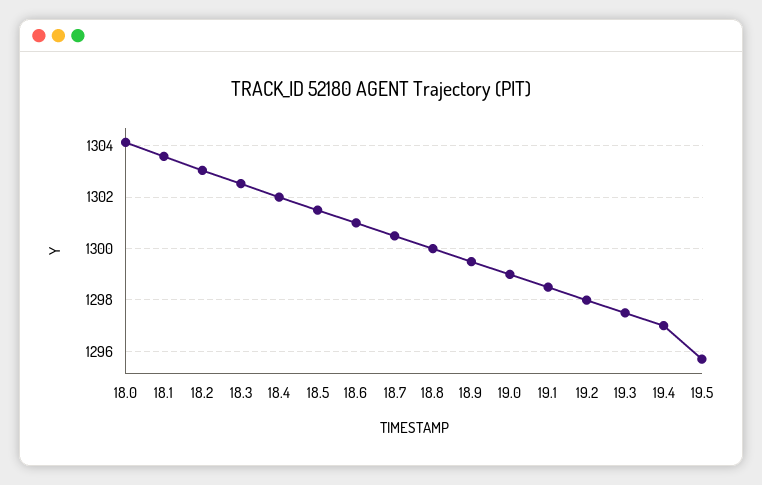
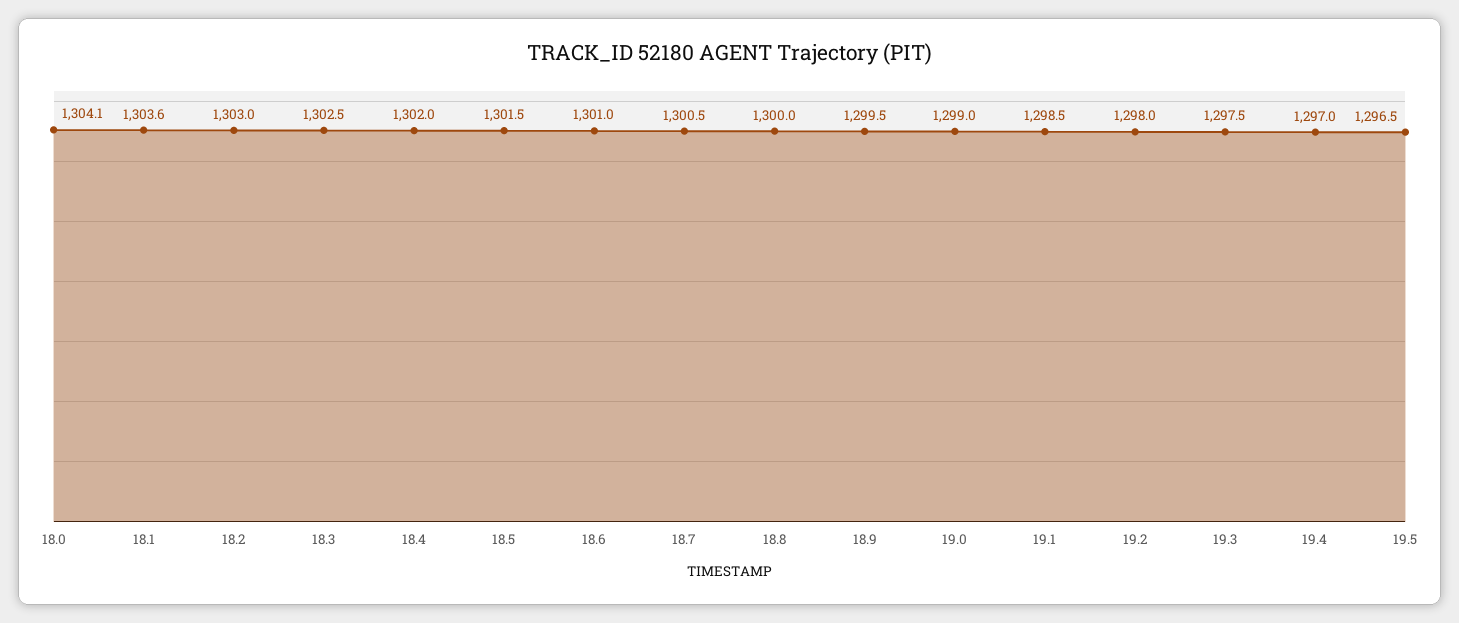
19.5: 1295.75 -> 1296.5

